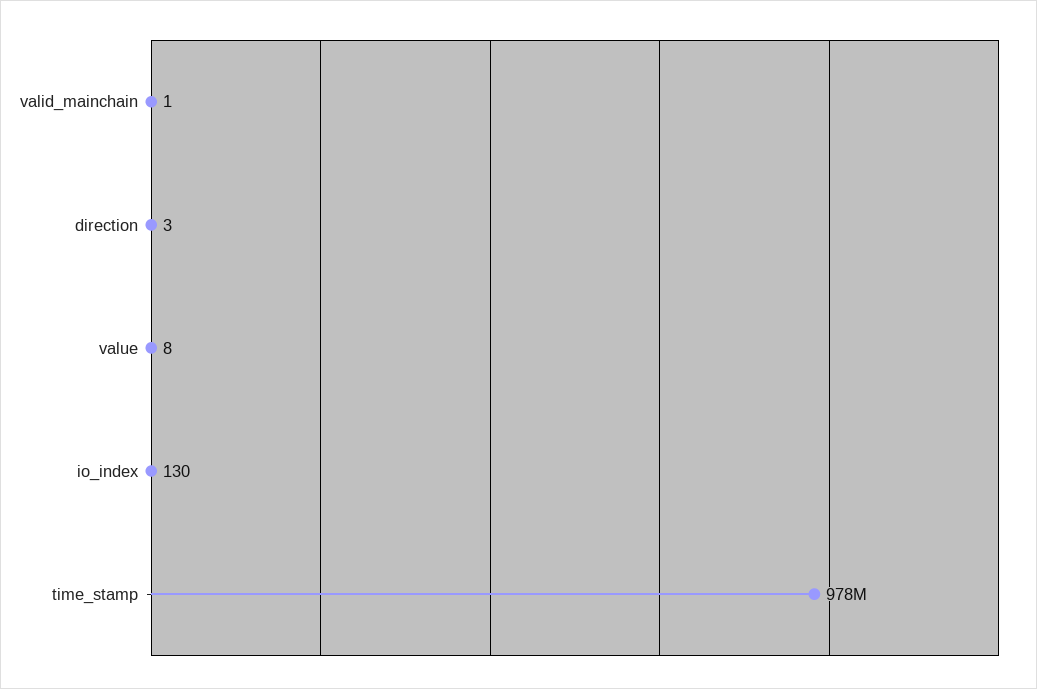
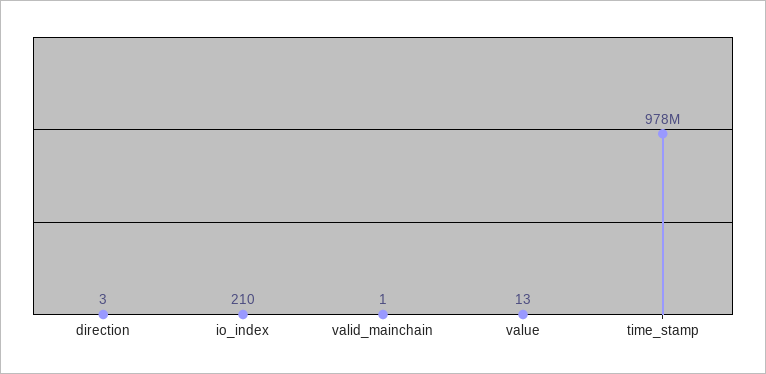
value: 8 -> 13
io_index: 130 -> 210

